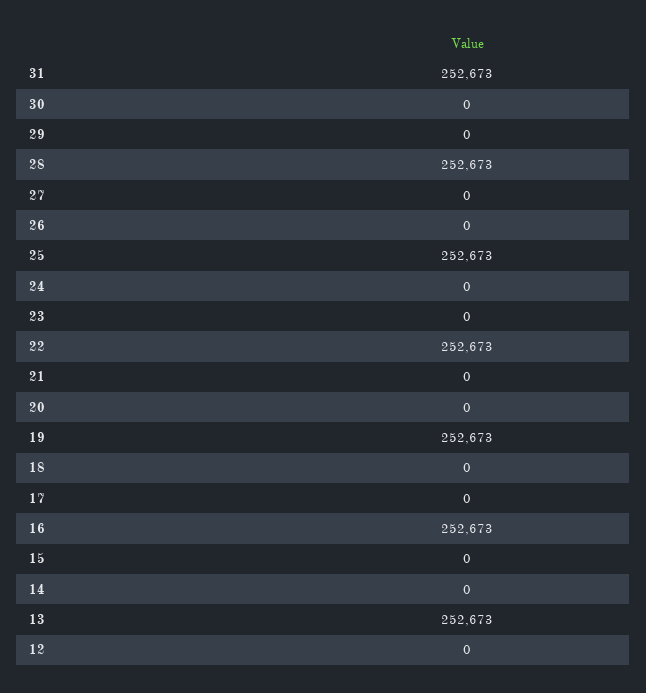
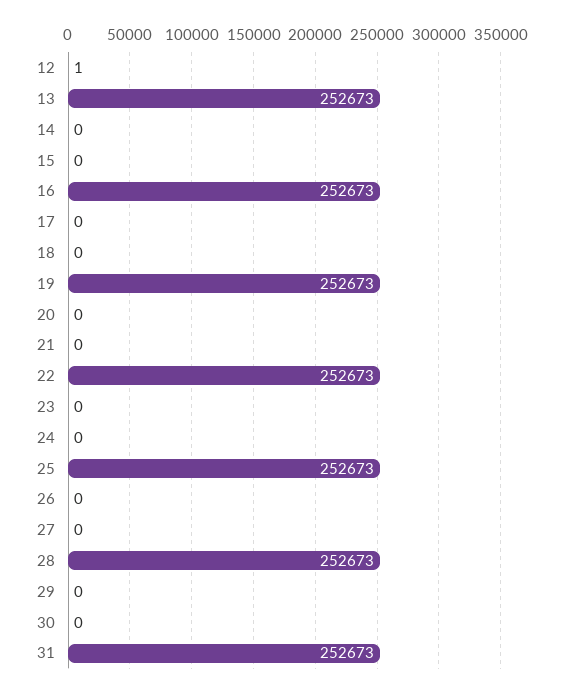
12: 0 -> 1

